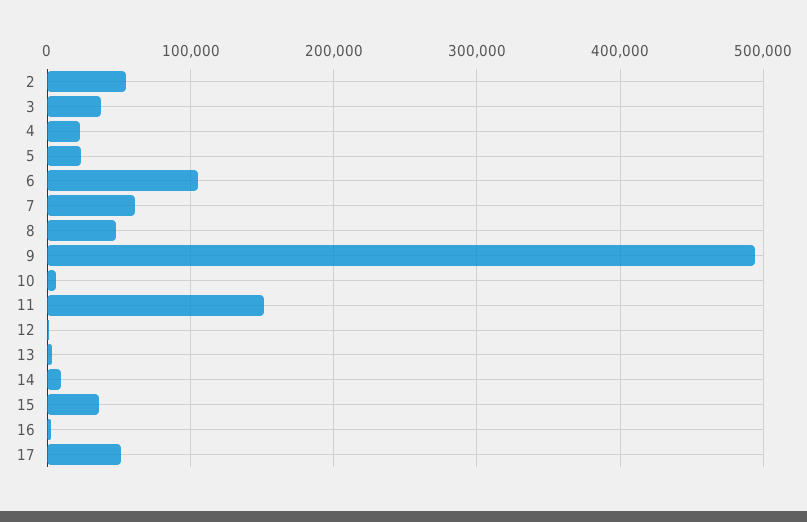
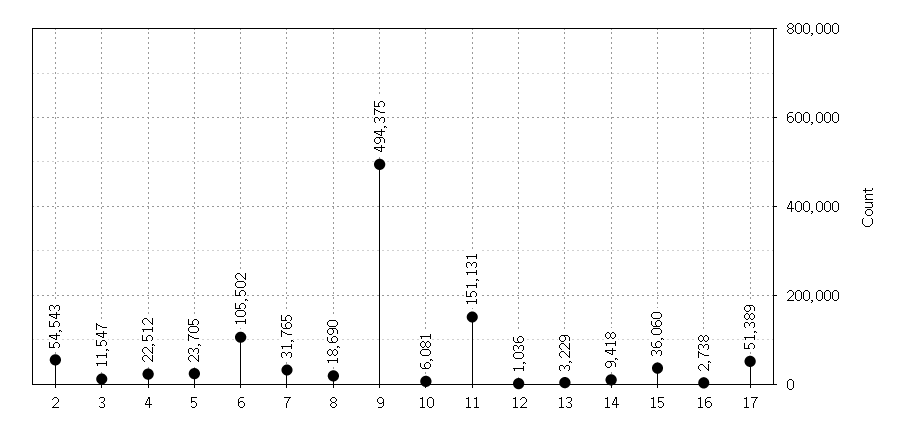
3: 40000 -> 11547
7: 60000 -> 31765
8: 50000 -> 18690

